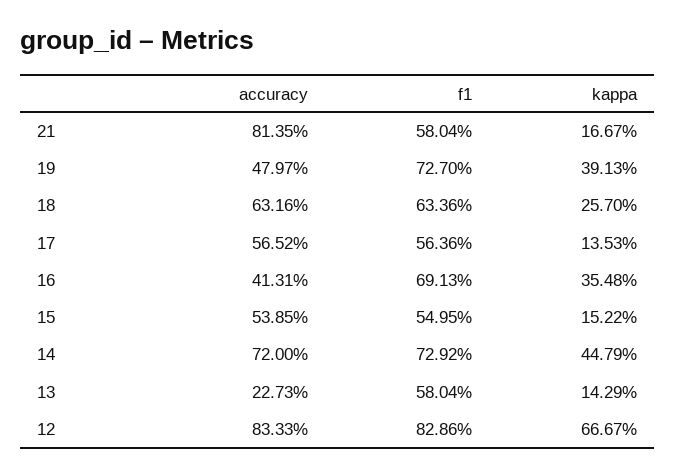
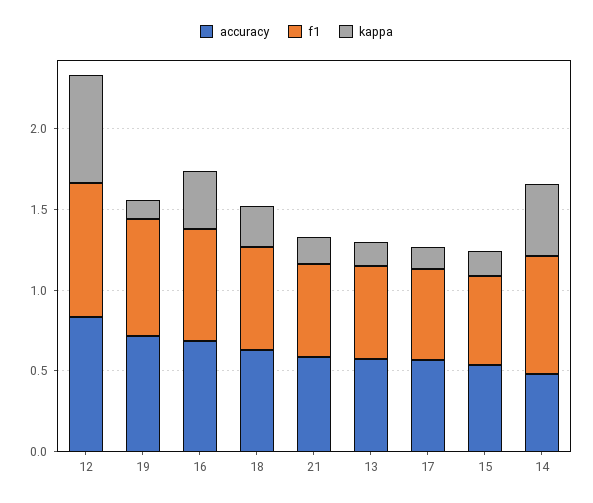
accuracy, 21: 0.8135 -> 0.6
accuracy, 19: 0.4797 -> 0.7
kappa, 19: 0.3913 -> 0.1
accuracy, 16: 0.4131 -> 0.7
accuracy, 14: 0.72 -> 0.5
accuracy, 13: 0.2273 -> 0.6

